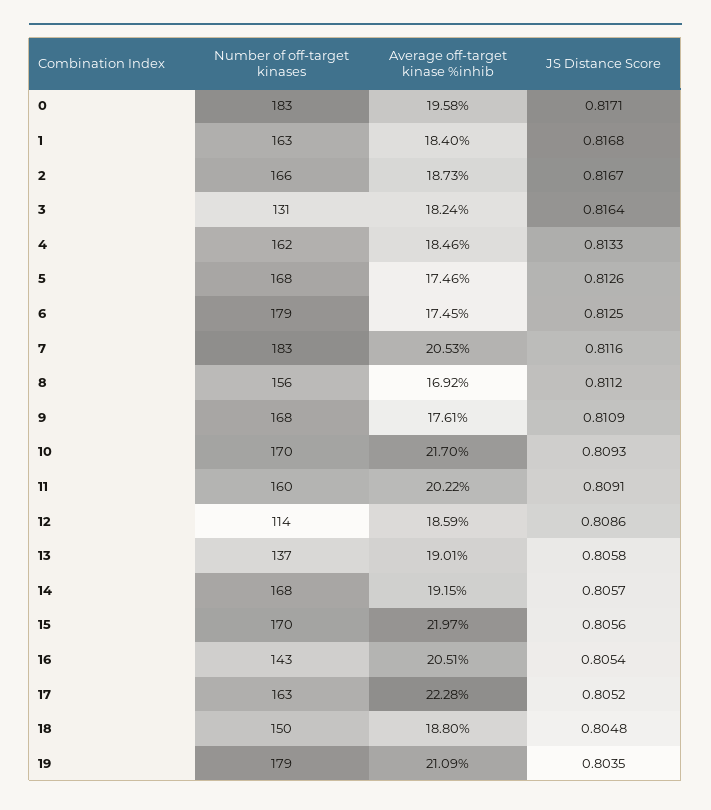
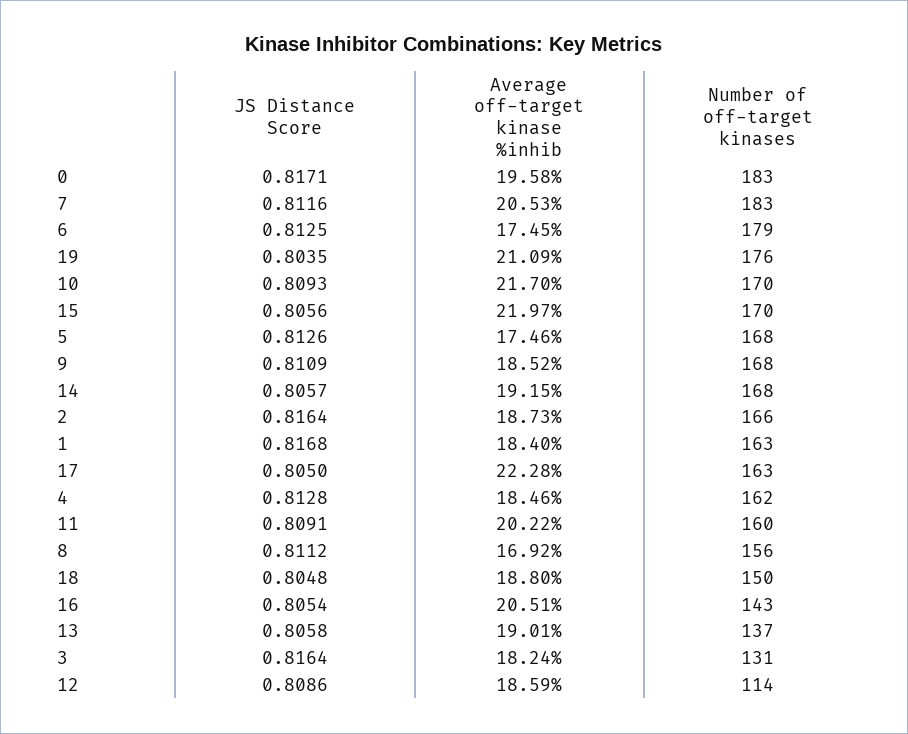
JS Distance Score, 2: 0.8167 -> 0.8164
JS Distance Score, 4: 0.8133 -> 0.8128
Average off-target kinase %inhib, 9: 17.61 -> 18.52
JS Distance Score, 17: 0.8052 -> 0.805
Number of off-target kinases, 19: 179 -> 176

